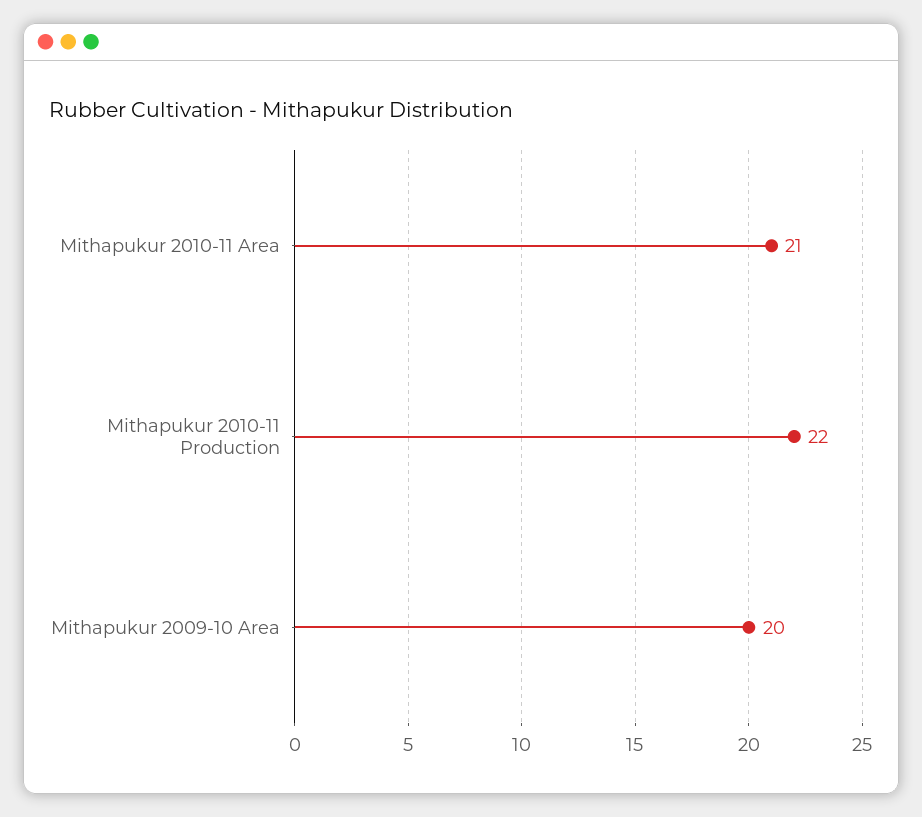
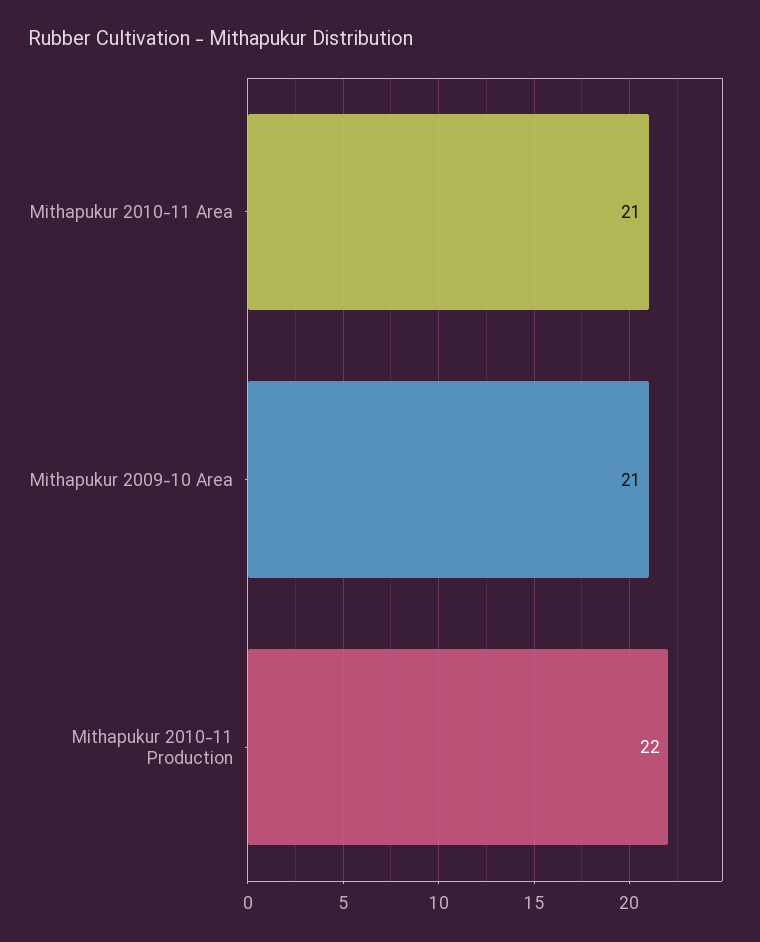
Mithapukur 2009-10 Area: 20 -> 21

